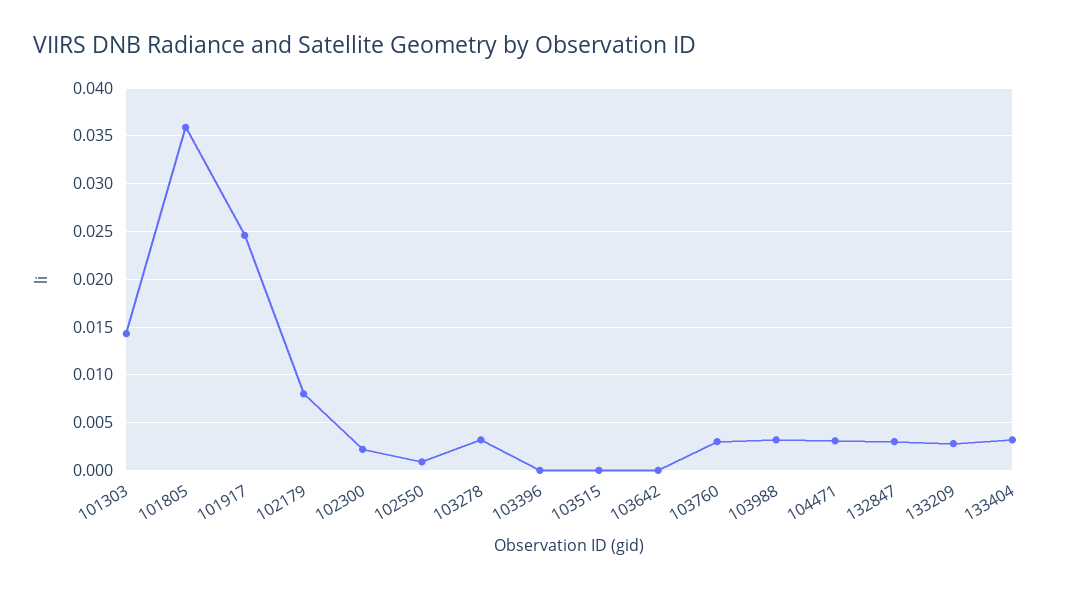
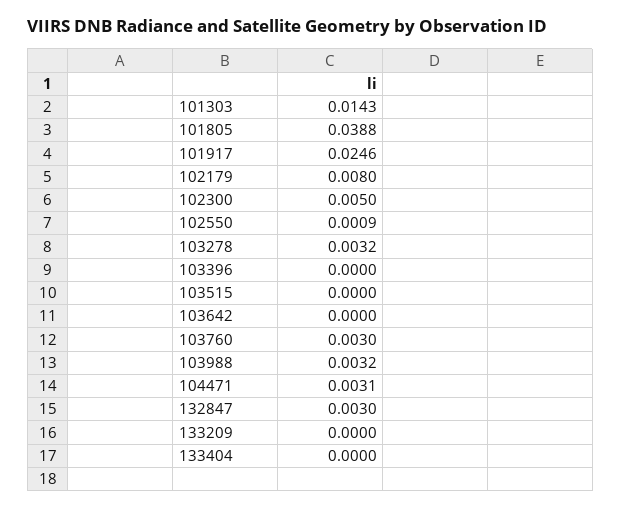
101805: 0.036 -> 0.0388
102300: 0.002 -> 0.005
133209: 0.003 -> 0
133404: 0.003 -> 0

